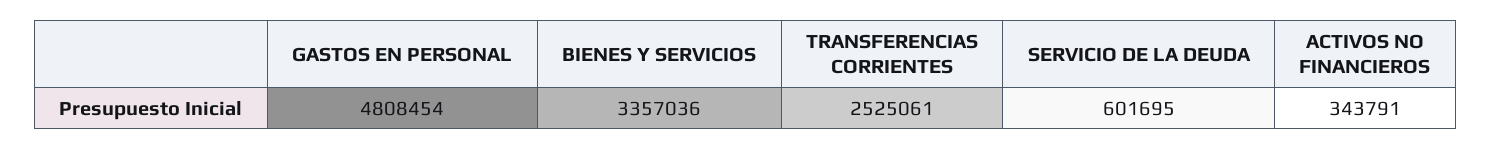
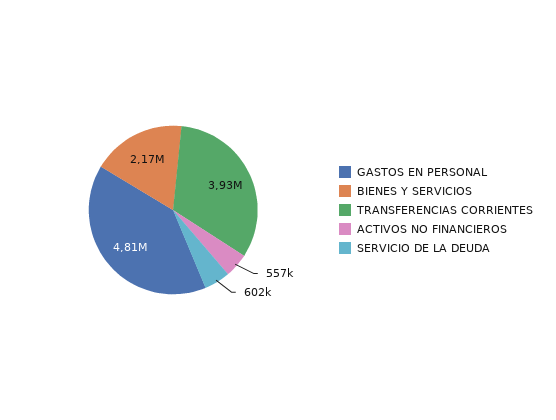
BIENES Y SERVICIOS: 3357036 -> 2170000
TRANSFERENCIAS CORRIENTES: 2525061 -> 3930000
ACTIVOS NO FINANCIEROS: 343791 -> 557000

